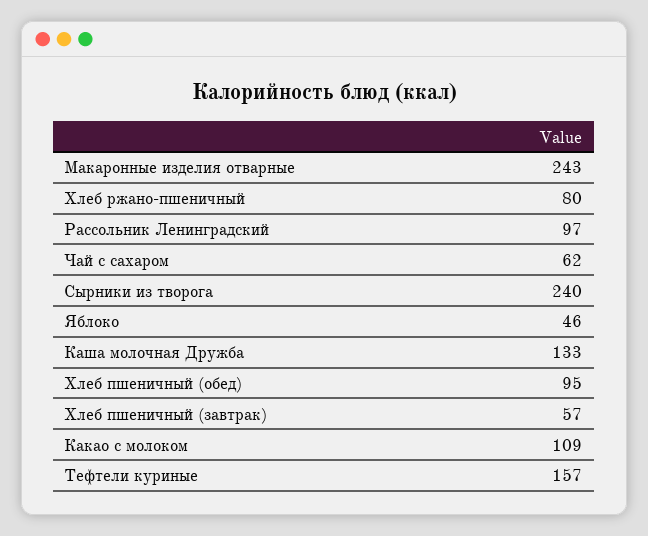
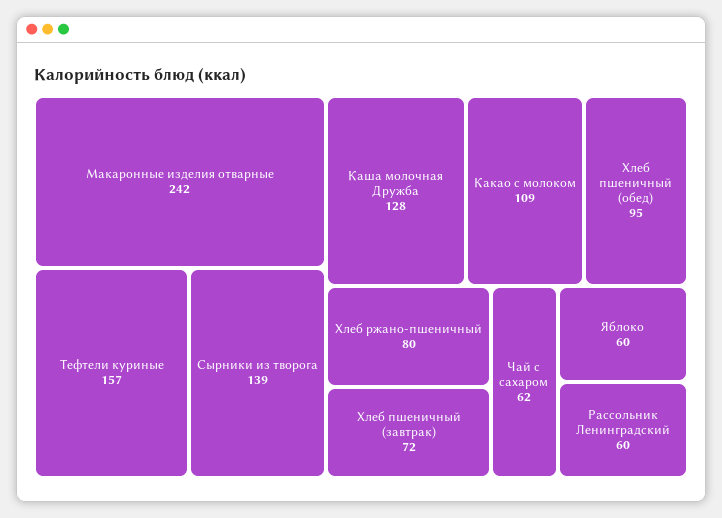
Макаронные изделия отварные: 243 -> 242
Рассольник Ленинградский: 97 -> 60
Сырники из творога: 240 -> 139
Яблоко: 46 -> 60
Каша молочная Дружба: 133 -> 128
Хлеб пшеничный (завтрак): 57 -> 72

